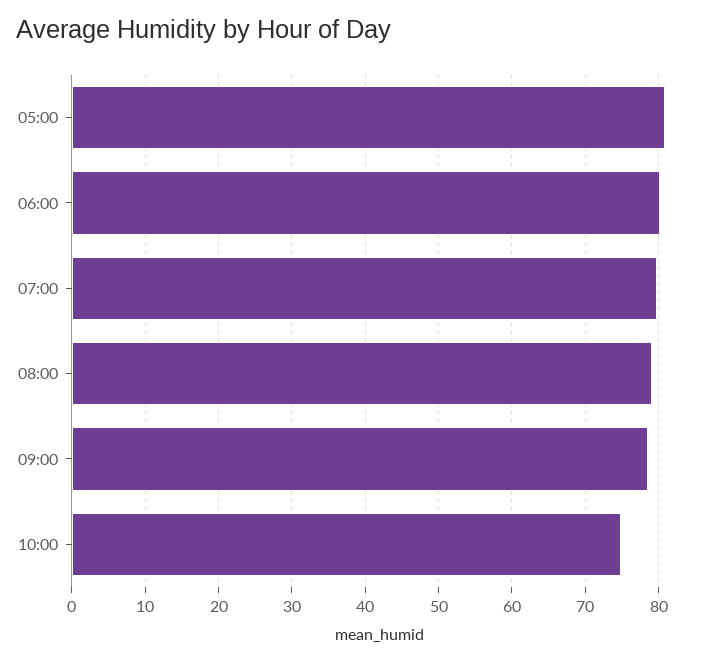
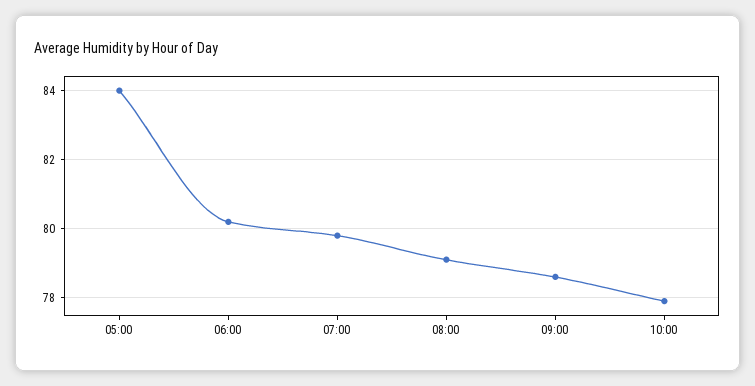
05:00: 81 -> 84
10:00: 75 -> 78

